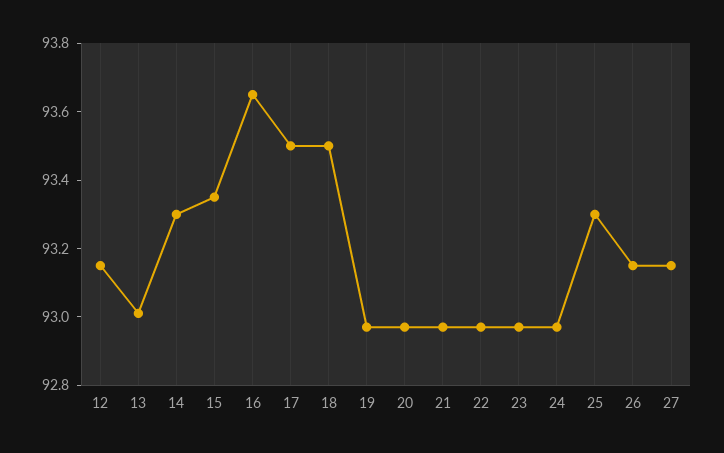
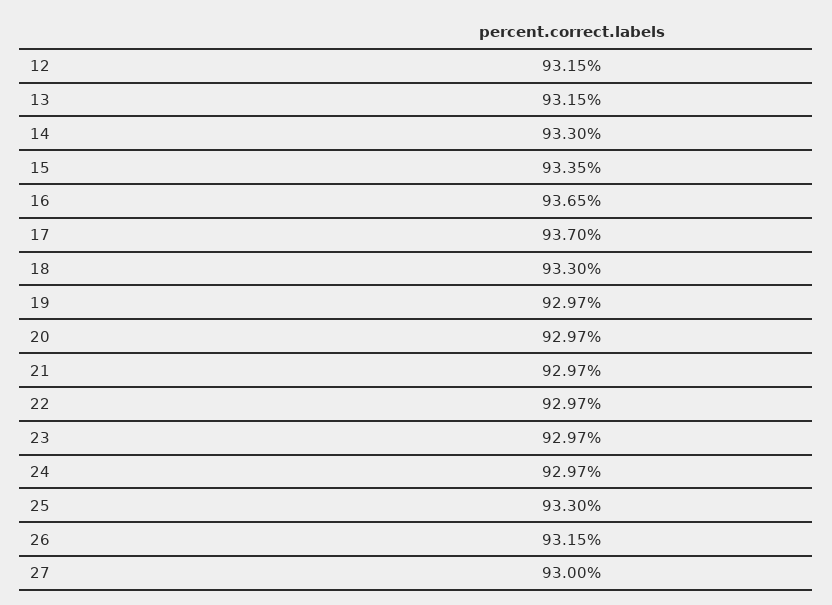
13: 93 -> 93.15
17: 93.5 -> 93.7
18: 93.5 -> 93.3
27: 93.15 -> 93

